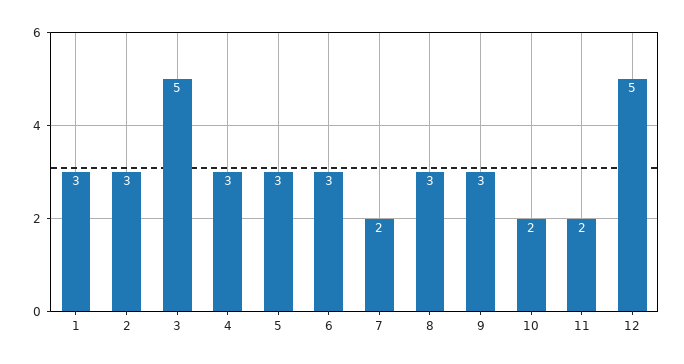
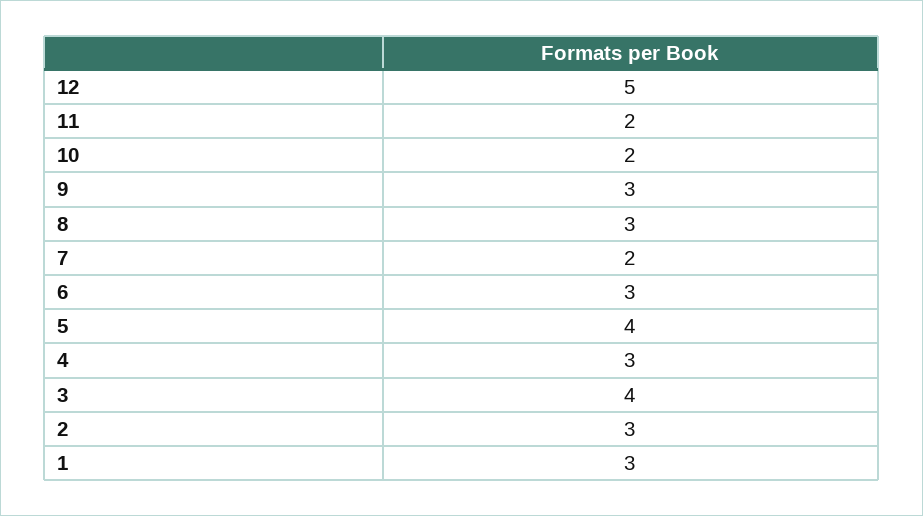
3: 5 -> 4
5: 3 -> 4

